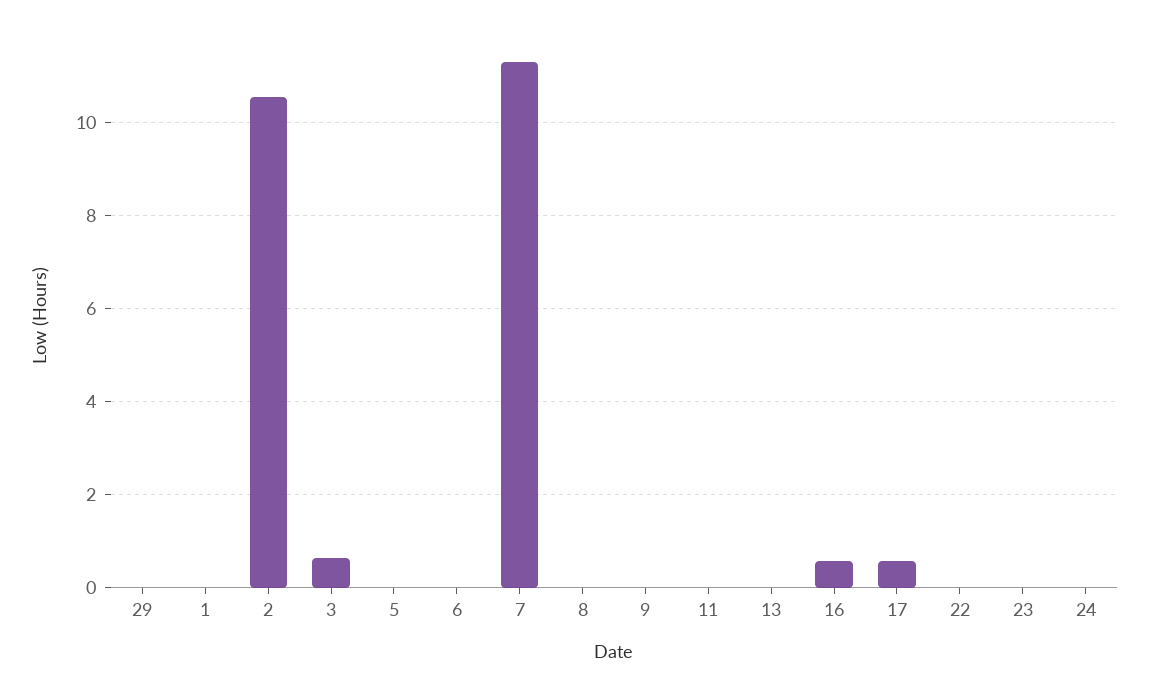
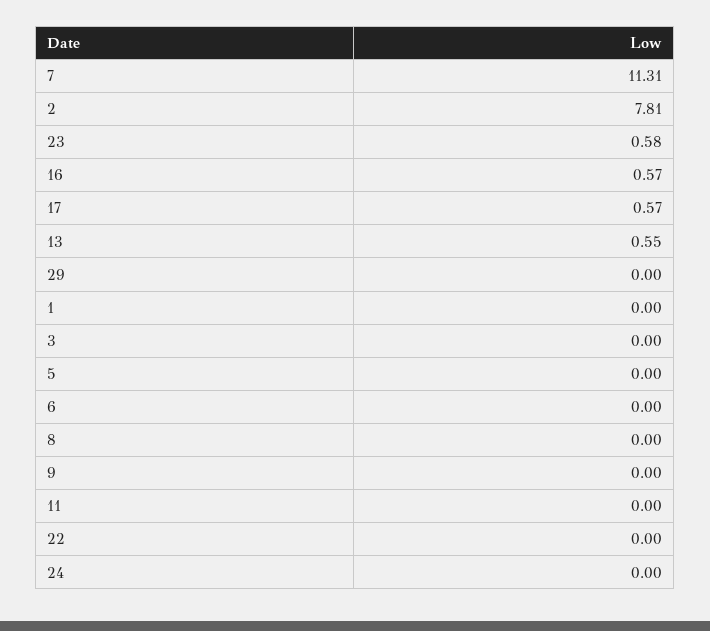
2: 10.6 -> 7.81
3: 0.6 -> 0
13: 0 -> 0.55
23: 0 -> 0.58

